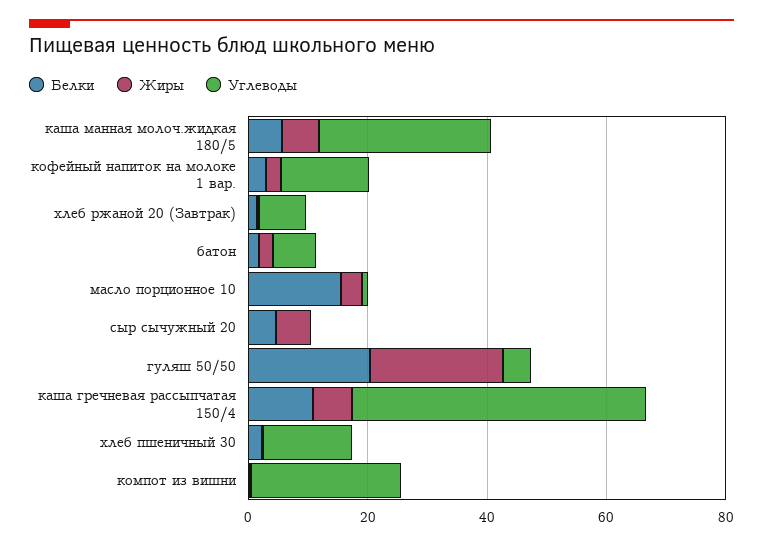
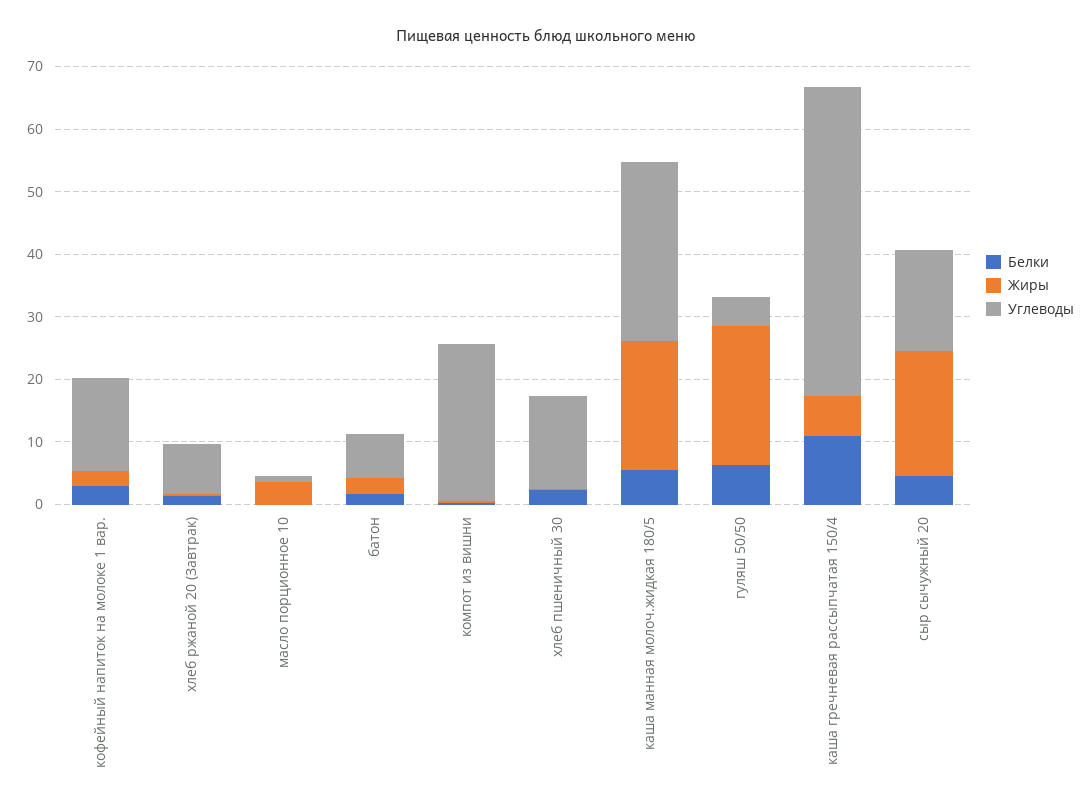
Жиры, каша манная молоч.жидкая 180/5: 5 -> 20
Белки, масло порционное 10: 15 -> 0
Жиры, сыр сычужный 20: 5 -> 20
Углеводы, сыр сычужный 20: 0 -> 16
Белки, гуляш 50/50: 20 -> 6

